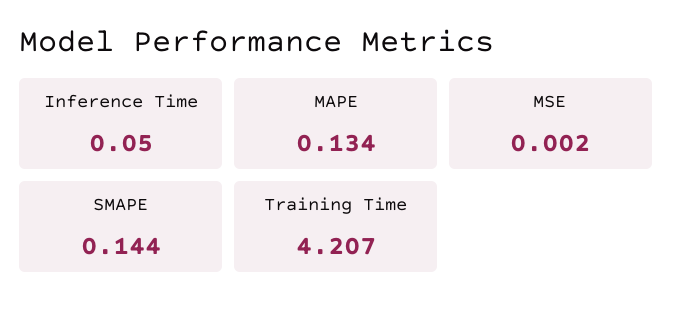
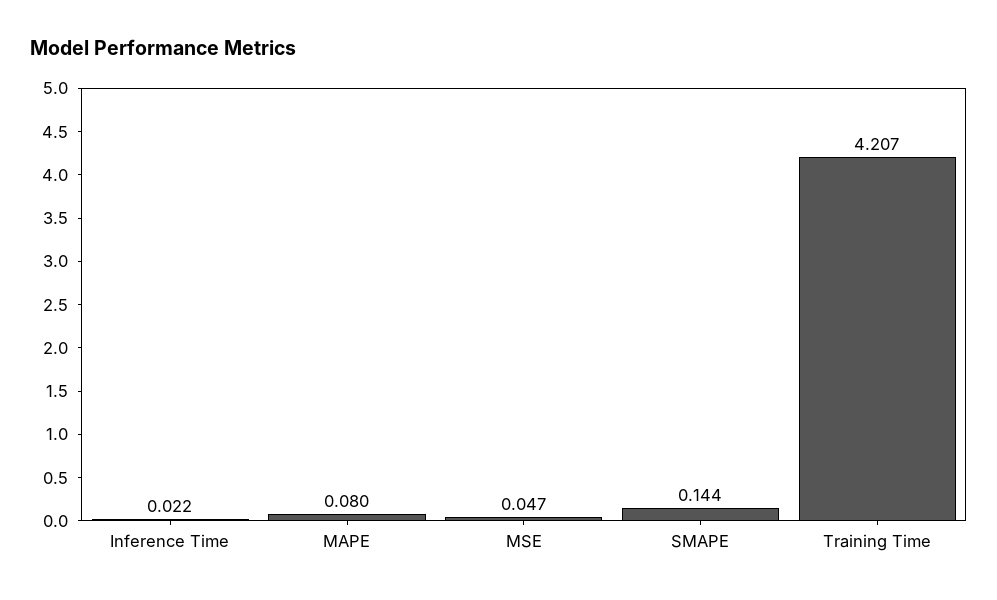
Inference Time: 0.05 -> 0.022
MAPE: 0.134 -> 0.08
MSE: 0.002 -> 0.047

